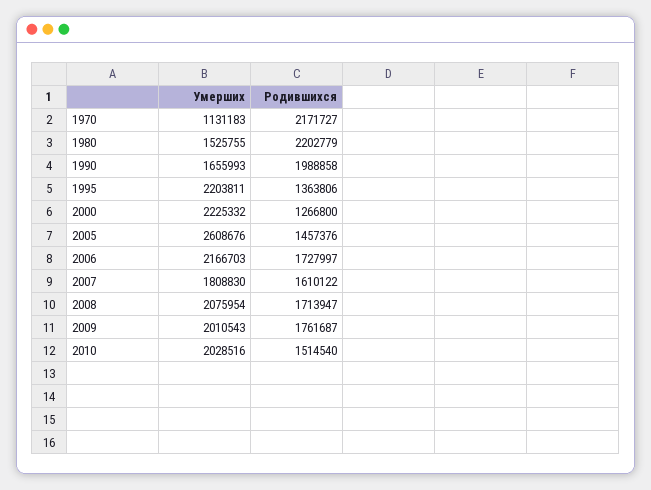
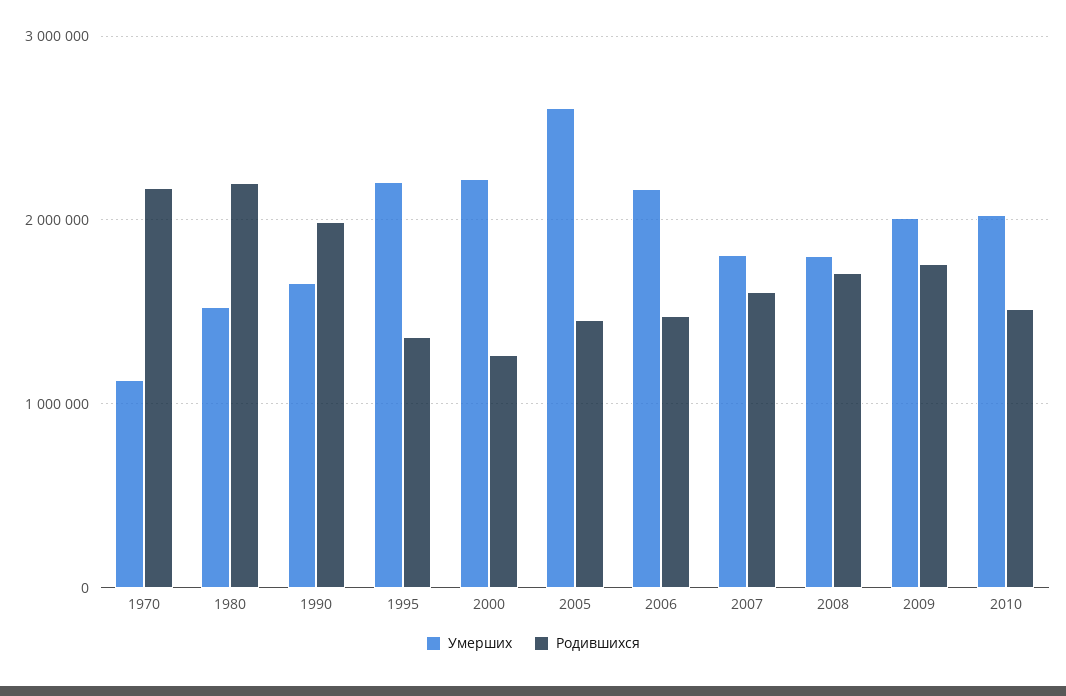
Родившихся, 2006: 1727997 -> 1500000
Умерших, 2008: 2075954 -> 1800000

